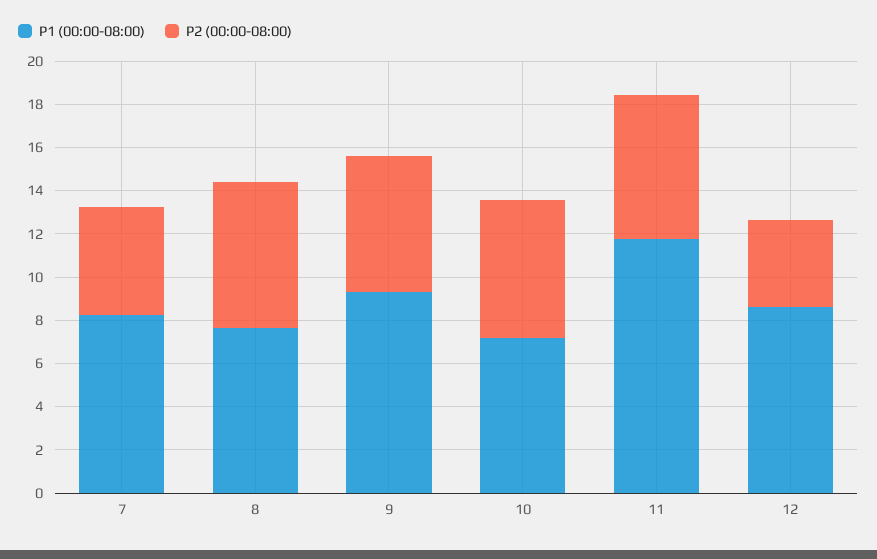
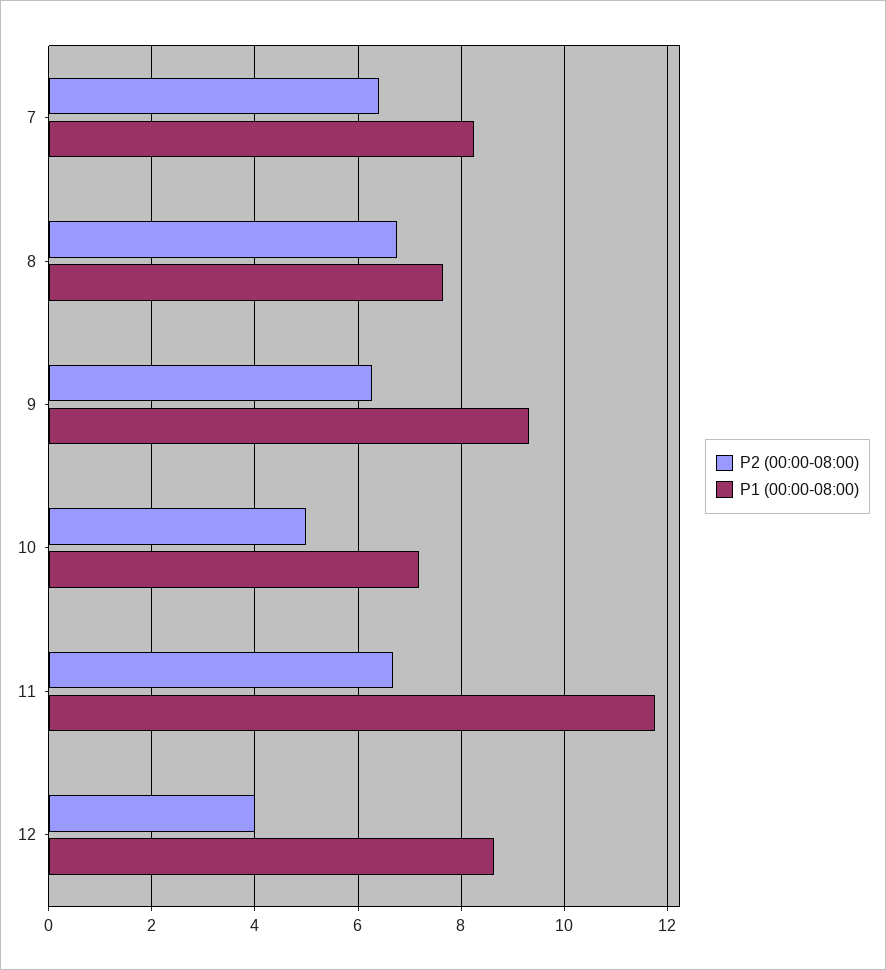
P2 (00:00-08:00), 7: 5 -> 6.4
P2 (00:00-08:00), 10: 6.5 -> 5

